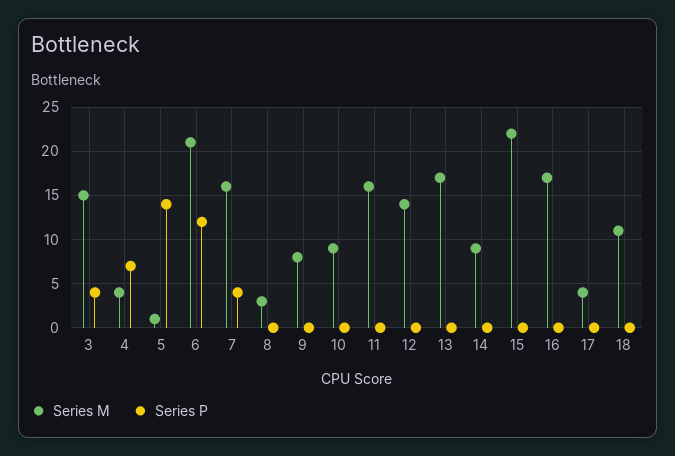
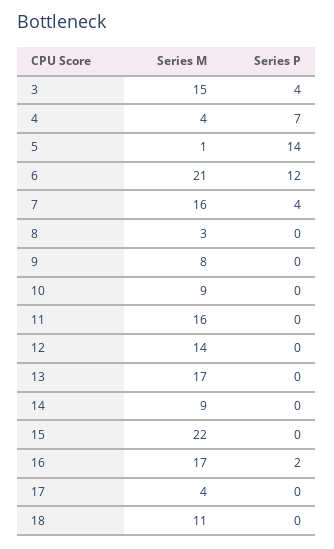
Series P, 16: 0 -> 2

